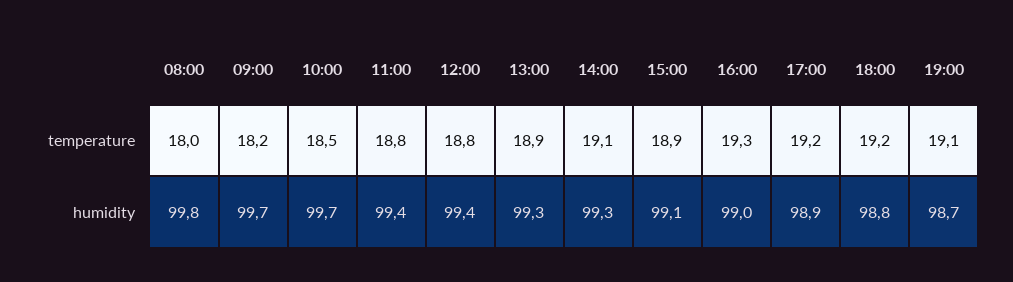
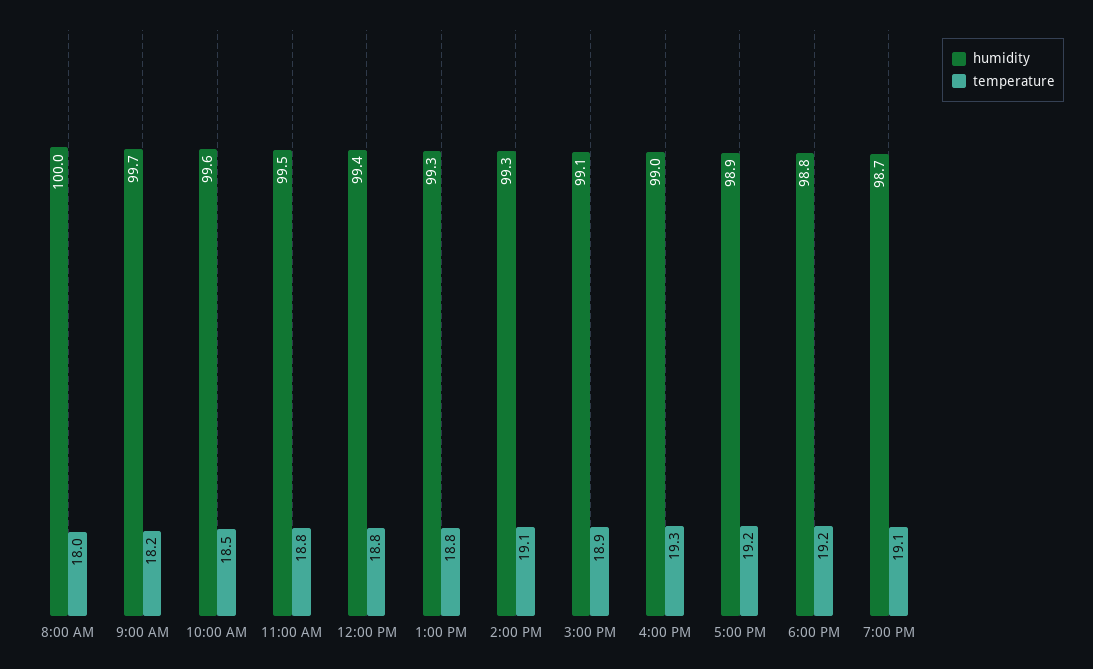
temperature, 13:00: 18.9 -> 18.8
humidity, 08:00: 99.8 -> 100
humidity, 10:00: 99.7 -> 99.6
humidity, 11:00: 99.4 -> 99.5

